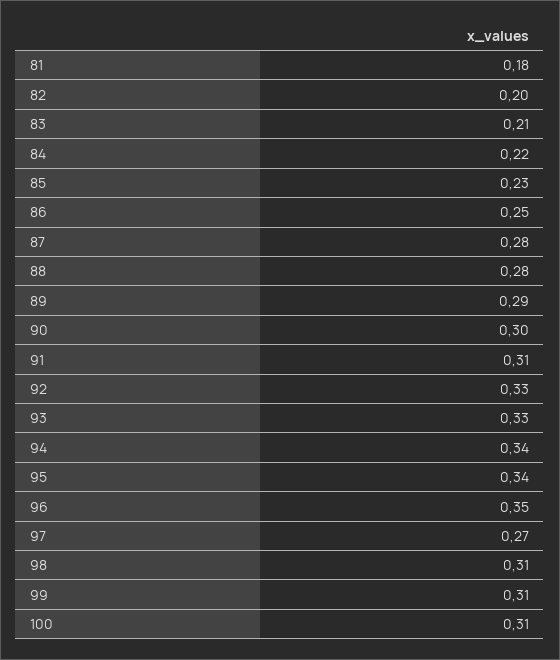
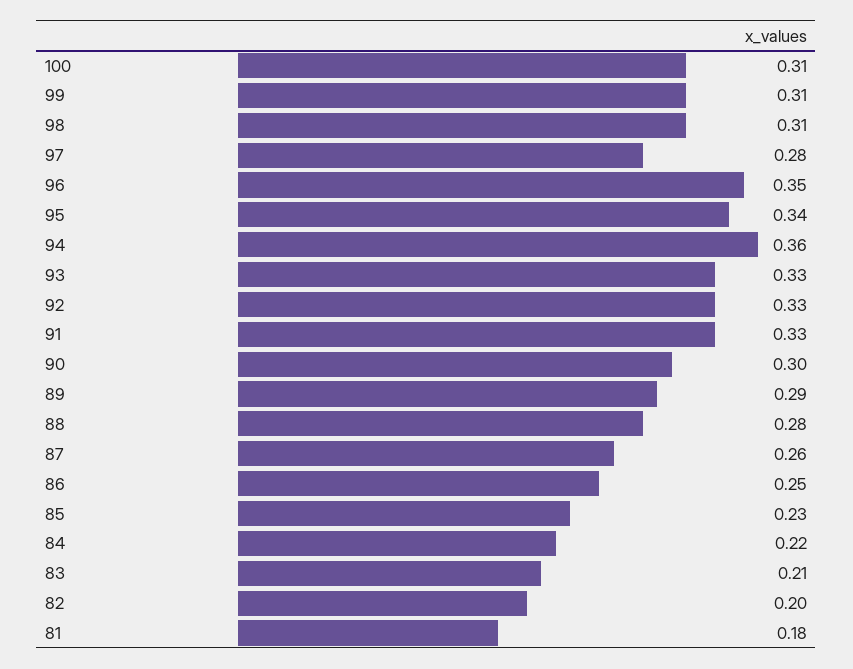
87: 0.28 -> 0.26
91: 0.31 -> 0.33
94: 0.34 -> 0.36
97: 0.27 -> 0.28

